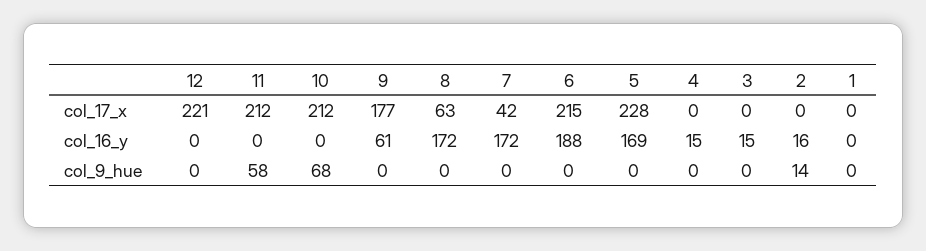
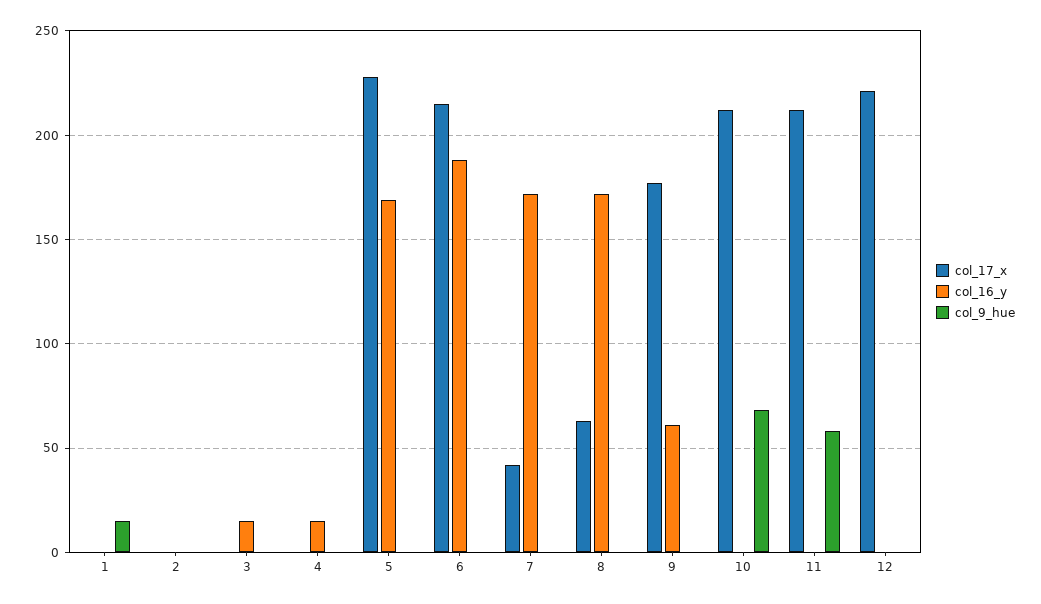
col_16_y, 2: 16 -> 0
col_9_hue, 2: 14 -> 0
col_9_hue, 1: 0 -> 15

